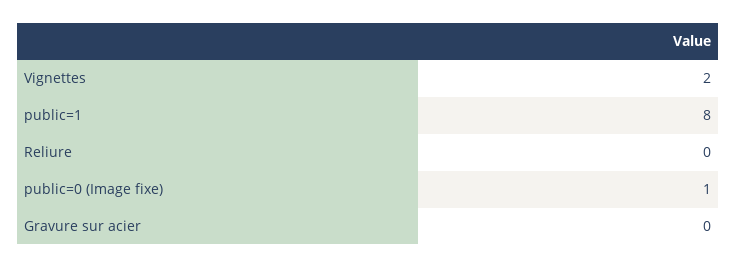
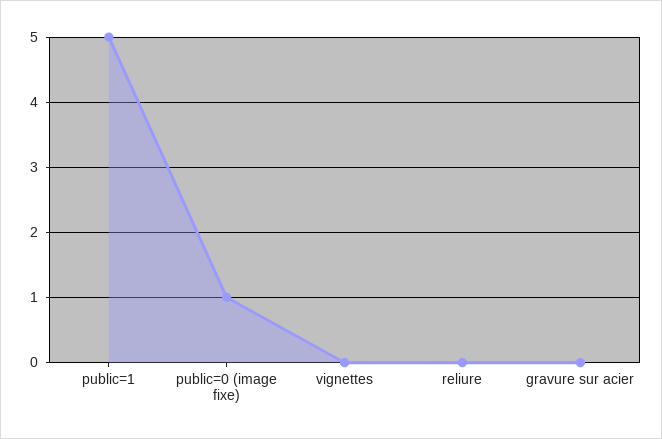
Vignettes: 2 -> 0
public=1: 8 -> 5

